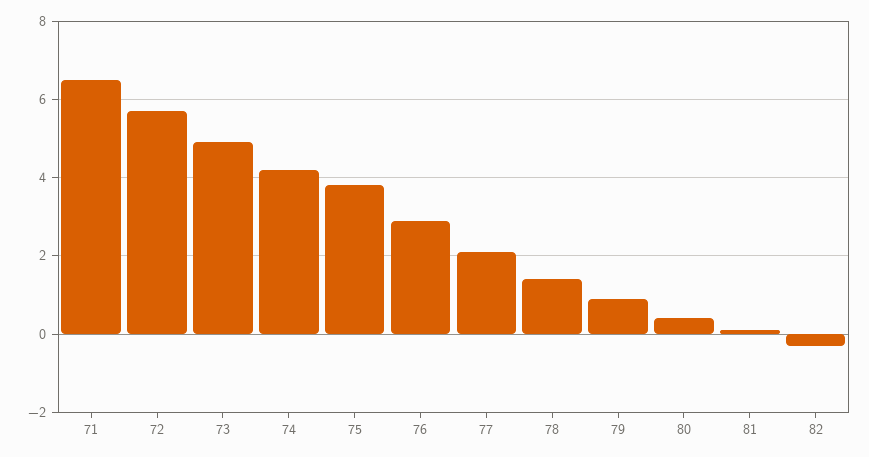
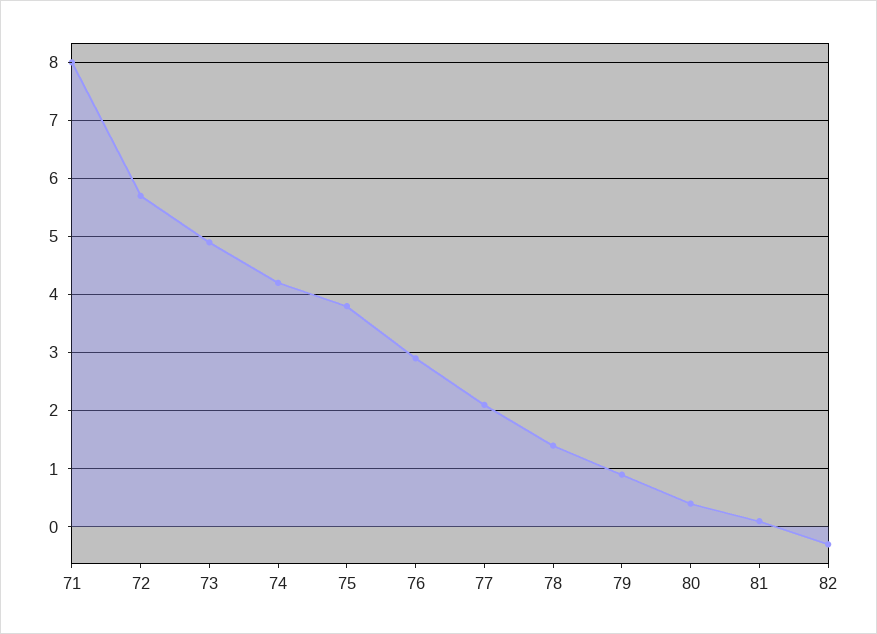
71: 6.5 -> 8

